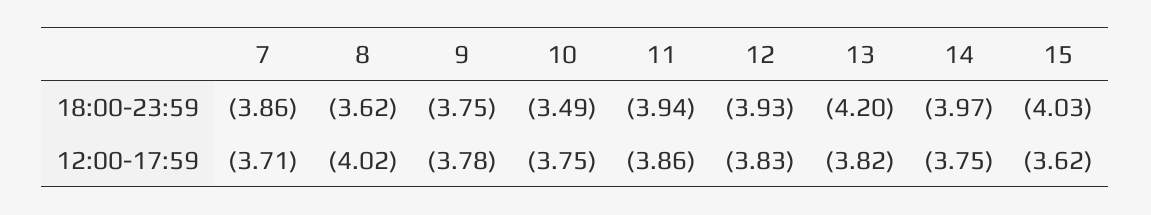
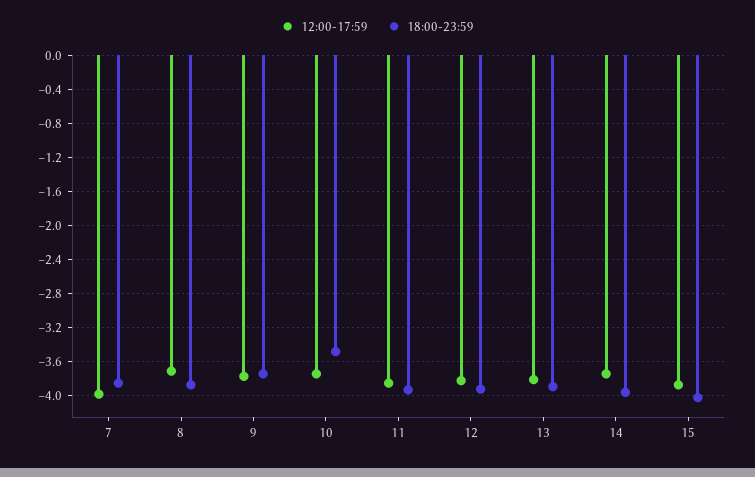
18:00-23:59, 8: -3.62 -> -3.9
18:00-23:59, 13: -4.2 -> -3.9
12:00-17:59, 7: -3.71 -> -4
12:00-17:59, 8: -4.02 -> -3.7
12:00-17:59, 15: -3.62 -> -3.9

